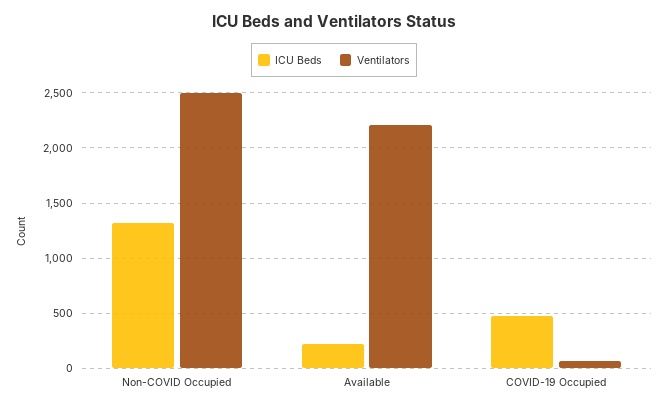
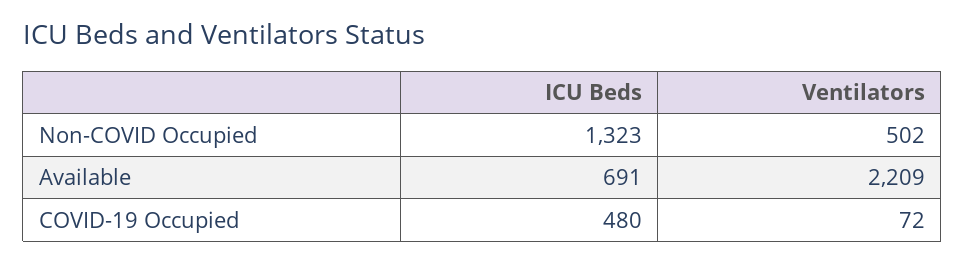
Ventilators, Non-COVID Occupied: 2500 -> 502
ICU Beds, Available: 200 -> 691

